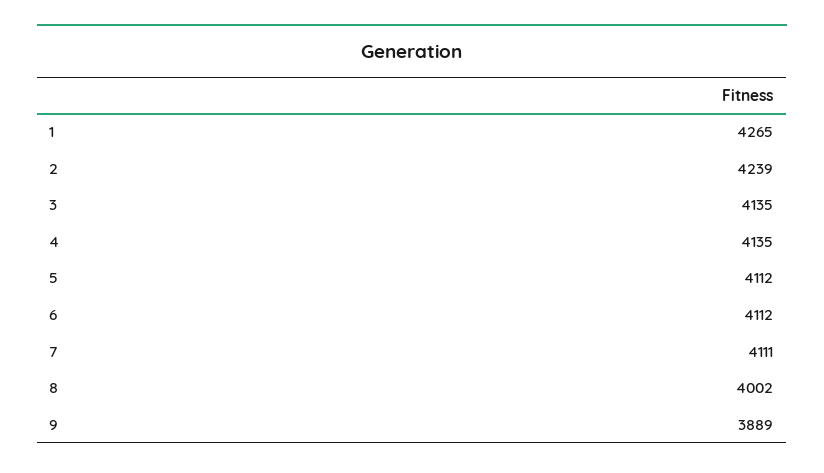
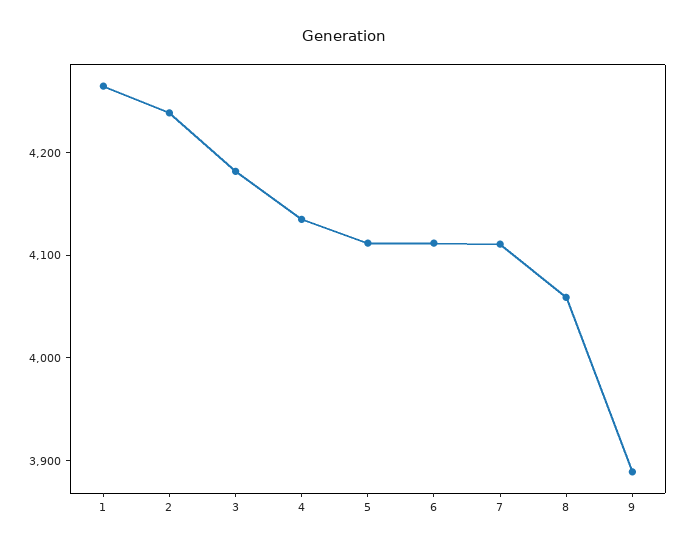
3: 4135 -> 4180
8: 4002 -> 4060

